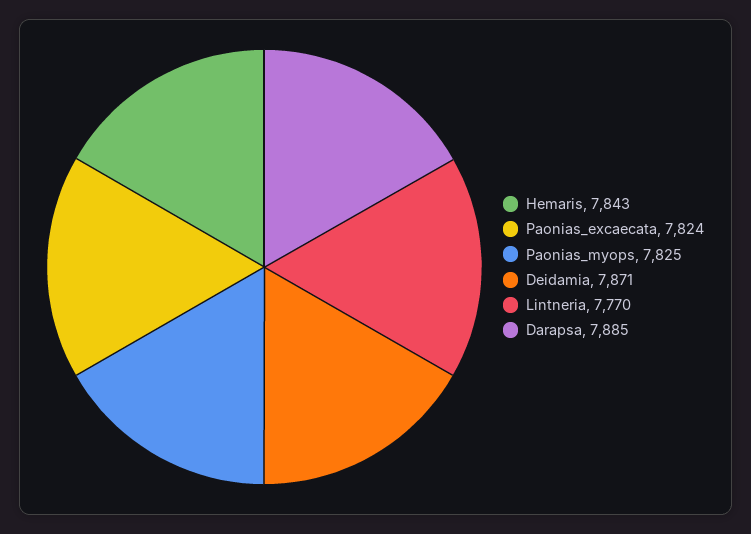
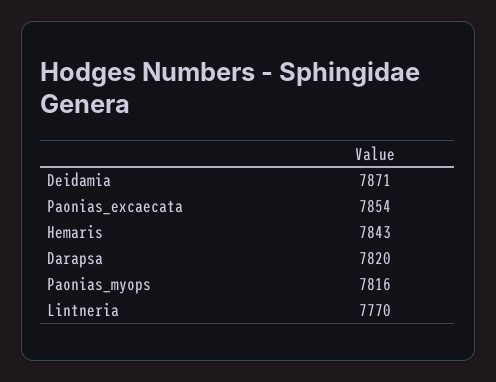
Paonias_excaecata: 7824 -> 7854
Paonias_myops: 7825 -> 7816
Darapsa: 7885 -> 7820

